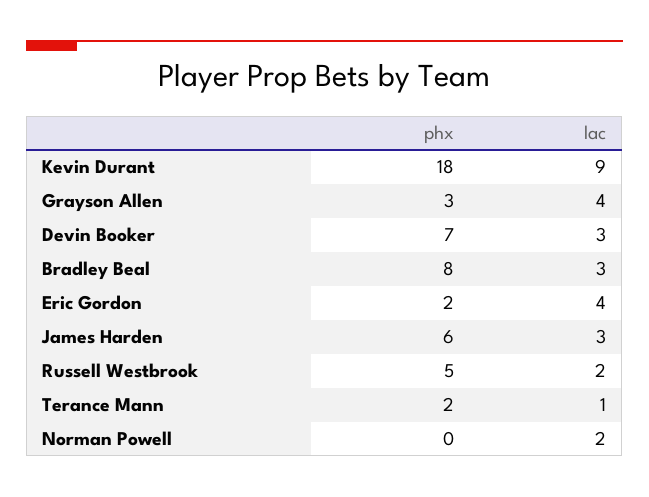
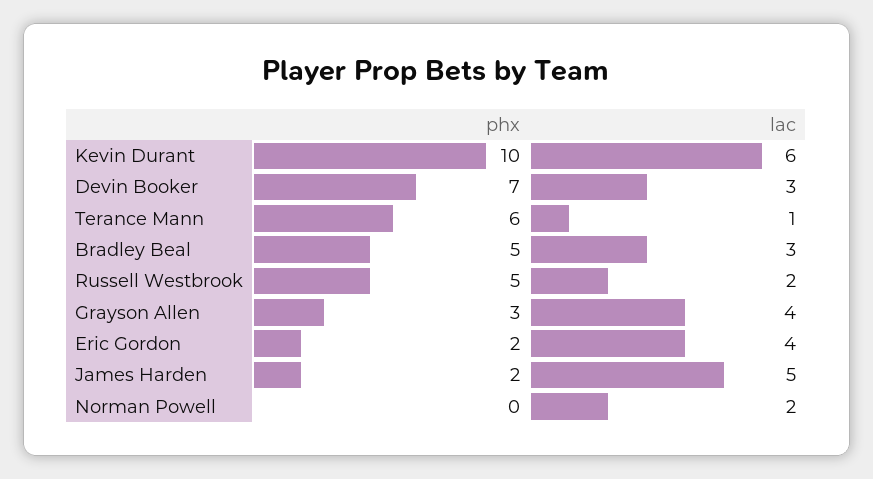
phx, Kevin Durant: 18 -> 10
lac, Kevin Durant: 9 -> 6
phx, Bradley Beal: 8 -> 5
phx, James Harden: 6 -> 2
lac, James Harden: 3 -> 5
phx, Terance Mann: 2 -> 6

